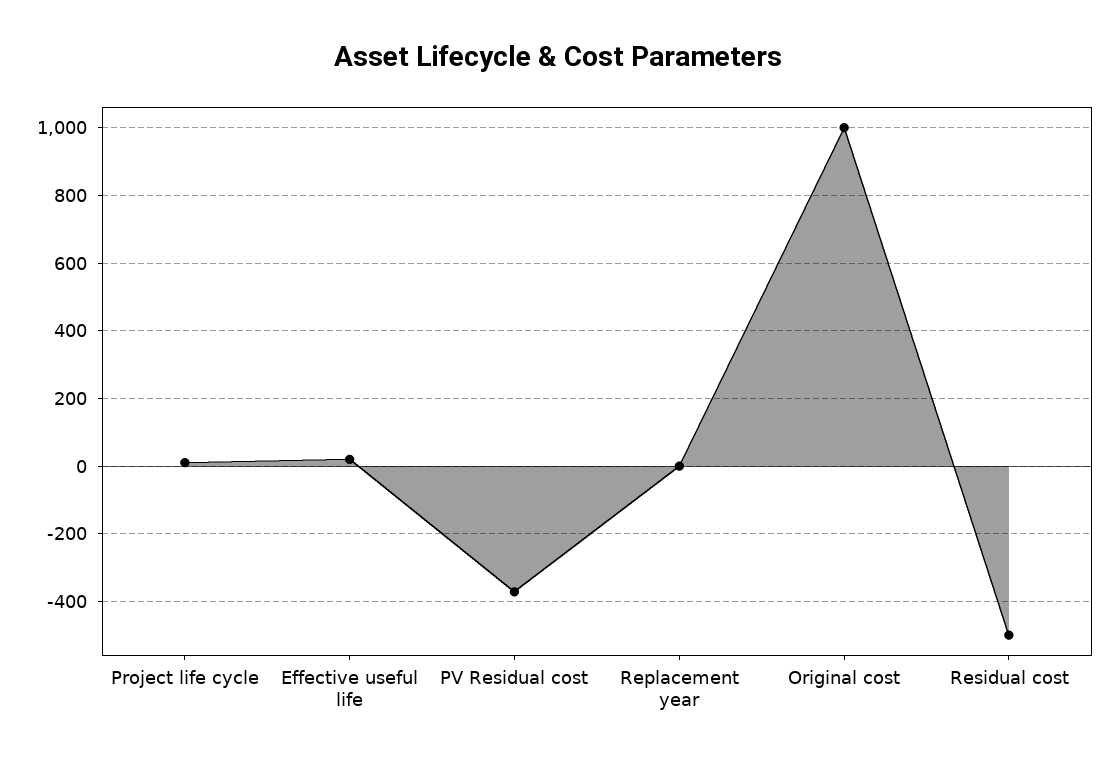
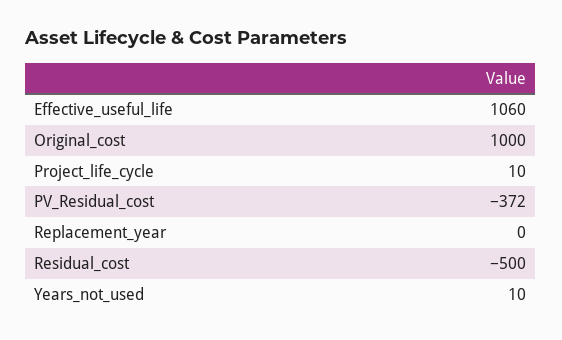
Effective useful life: 20 -> 1060
Years_not_used: none -> 10

